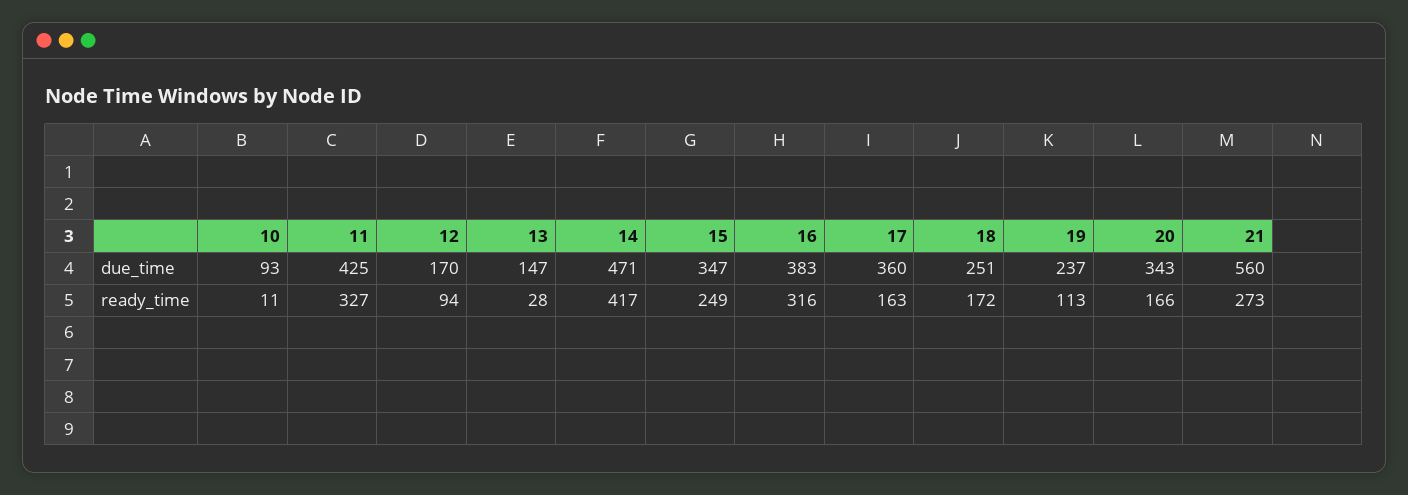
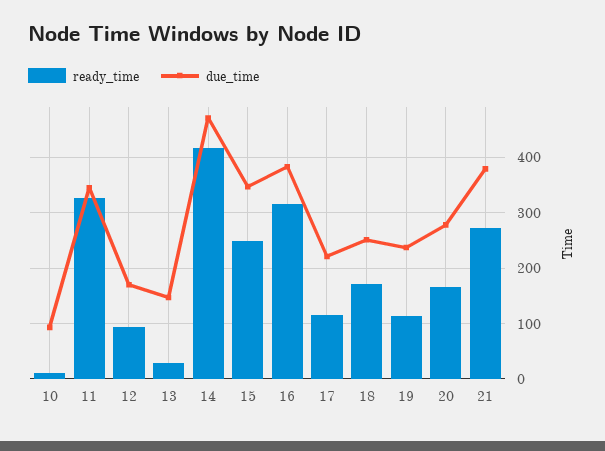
due_time, 11: 425 -> 340
due_time, 17: 360 -> 220
due_time, 20: 343 -> 280
due_time, 21: 560 -> 380
ready_time, 17: 163 -> 120

